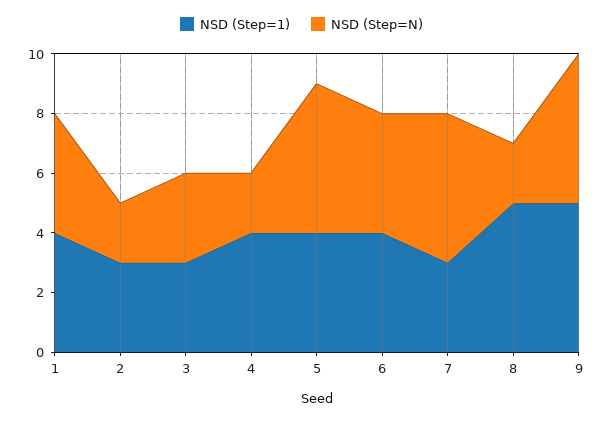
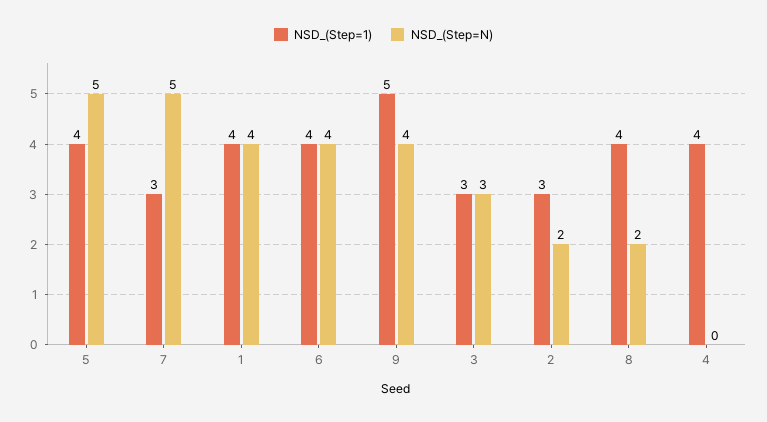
NSD (Step=N), 4: 2 -> 0
NSD (Step=1), 8: 5 -> 4
NSD (Step=N), 9: 5 -> 4

